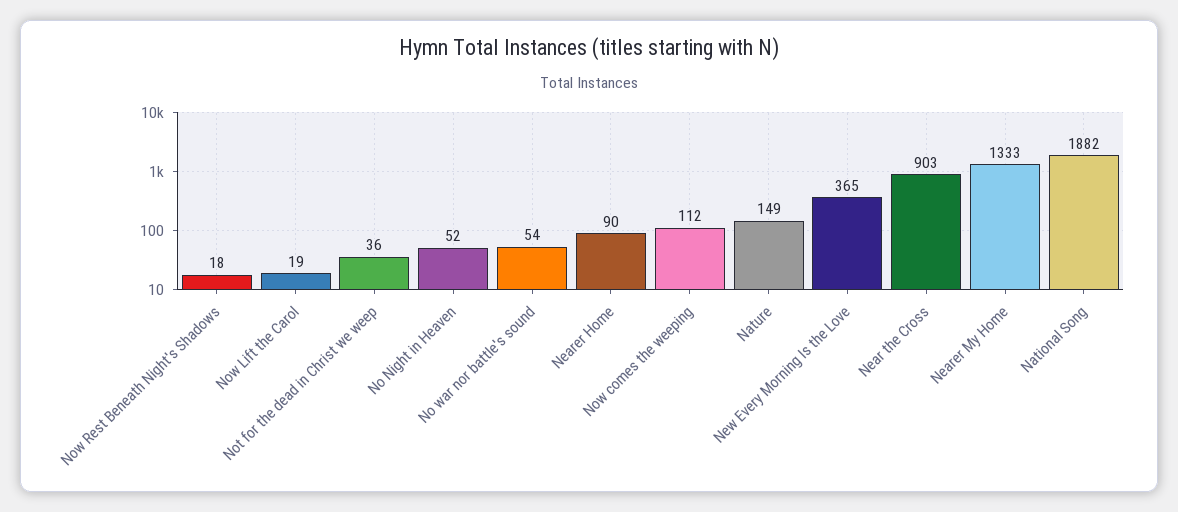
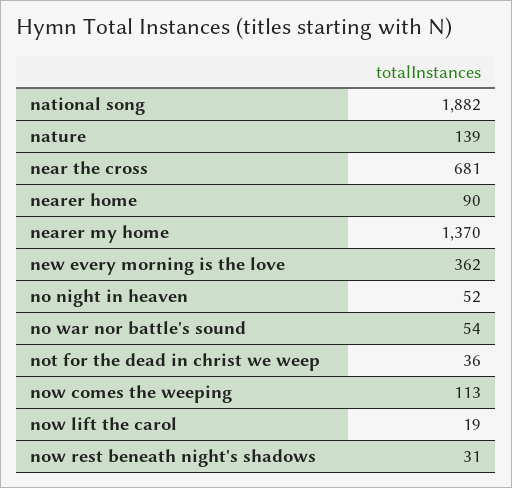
Now Rest Beneath Night's Shadows: 18 -> 31
Now comes the weeping: 112 -> 113
Nature: 149 -> 139
New Every Morning Is the Love: 365 -> 362
Near the Cross: 903 -> 681
Nearer My Home: 1333 -> 1370

